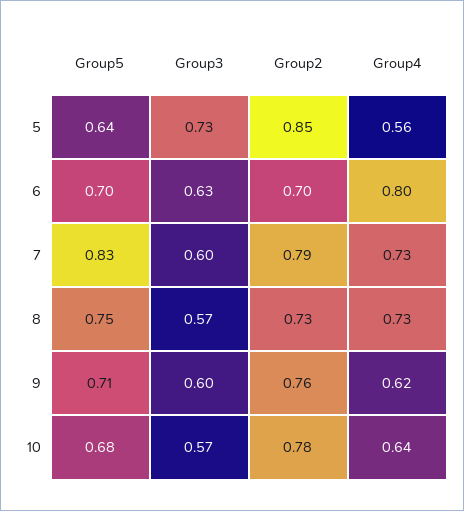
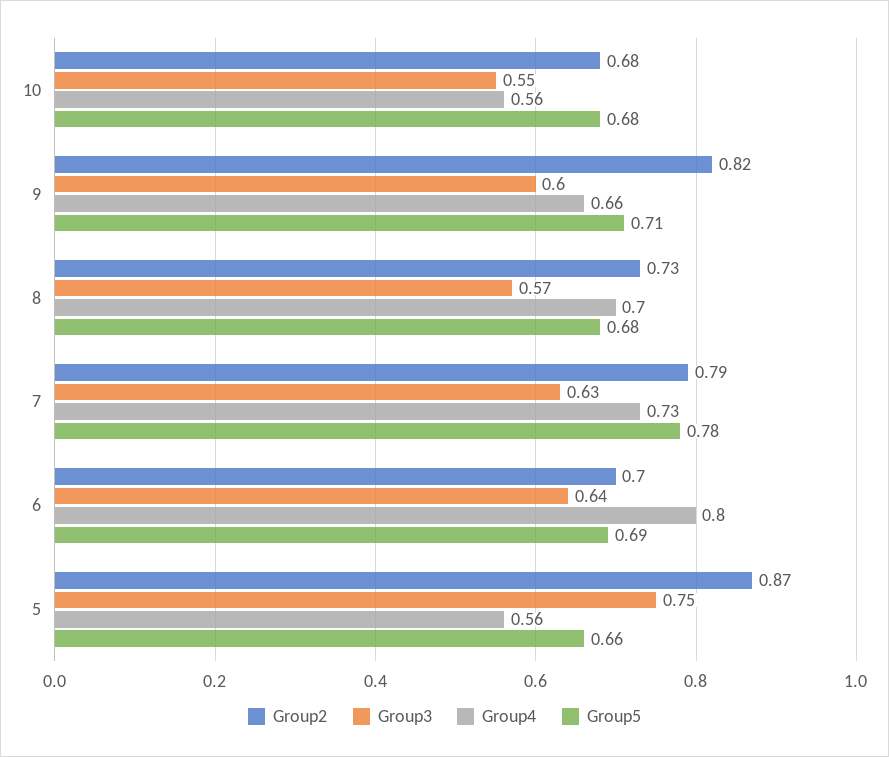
Group5, 5: 0.64 -> 0.66
Group3, 5: 0.73 -> 0.75
Group2, 5: 0.85 -> 0.87
Group5, 6: 0.7 -> 0.69
Group3, 6: 0.63 -> 0.64
Group5, 7: 0.83 -> 0.78
Group3, 7: 0.6 -> 0.63
Group5, 8: 0.75 -> 0.68
Group4, 8: 0.73 -> 0.7
Group2, 9: 0.76 -> 0.82
Group4, 9: 0.62 -> 0.66
Group3, 10: 0.57 -> 0.55
Group2, 10: 0.78 -> 0.68
Group4, 10: 0.64 -> 0.56

